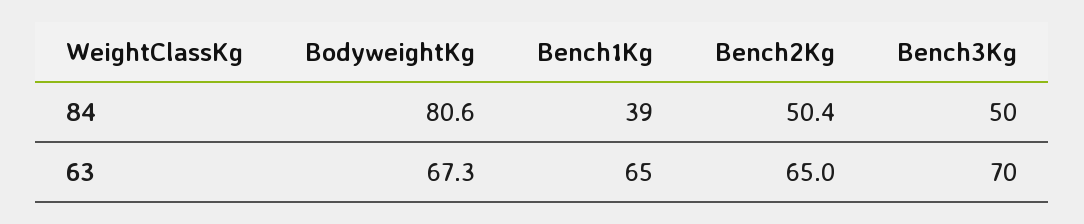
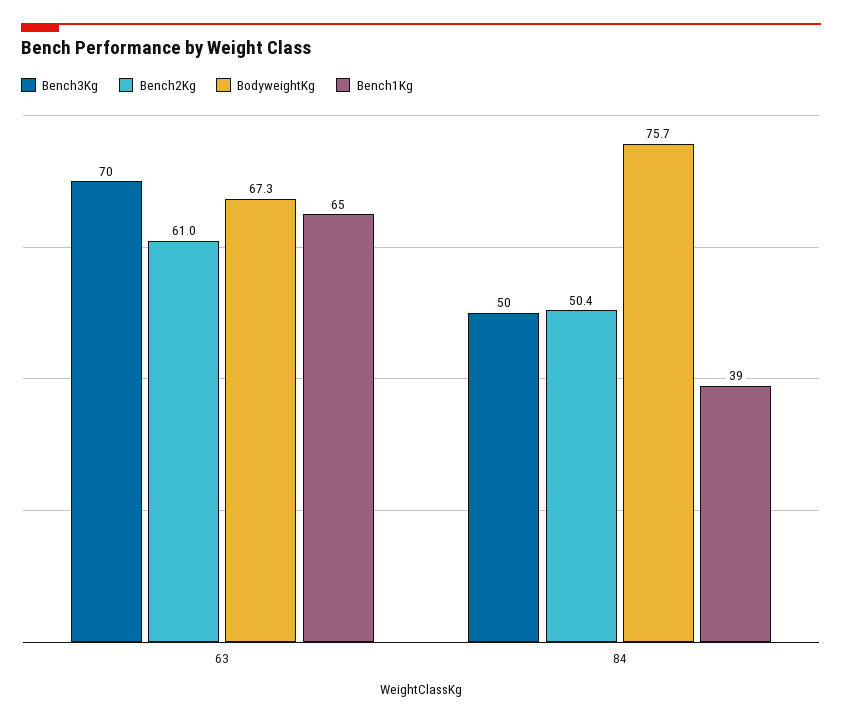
BodyweightKg, 84: 80.6 -> 75.7
Bench2Kg, 63: 65 -> 61

